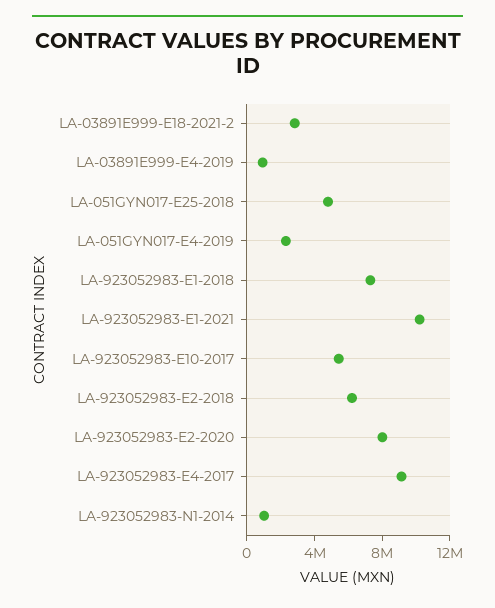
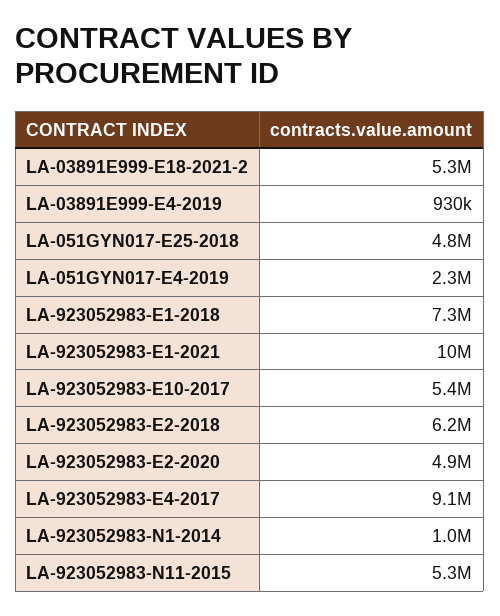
LA-03891E999-E18-2021-2: 3000000 -> 5300000
LA-923052983-E2-2020: 8000000 -> 4900000
LA-923052983-N11-2015: none -> 5300000

